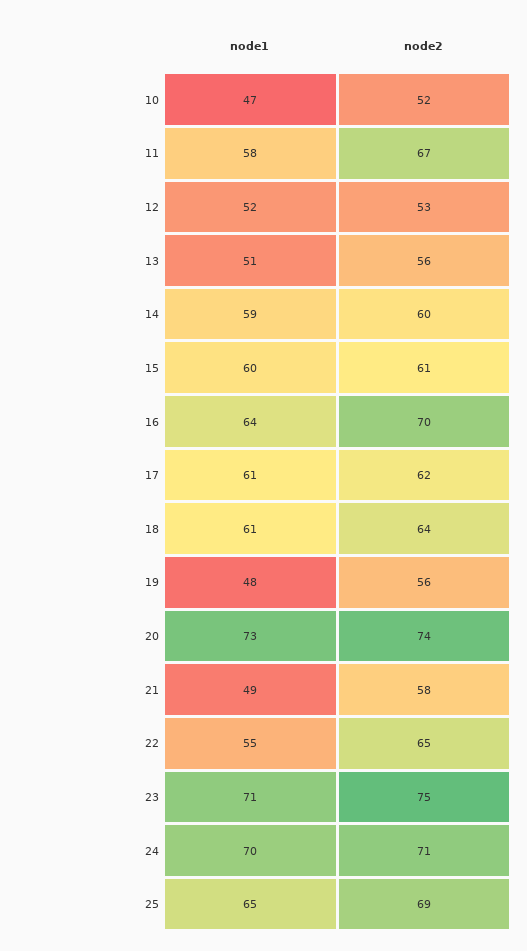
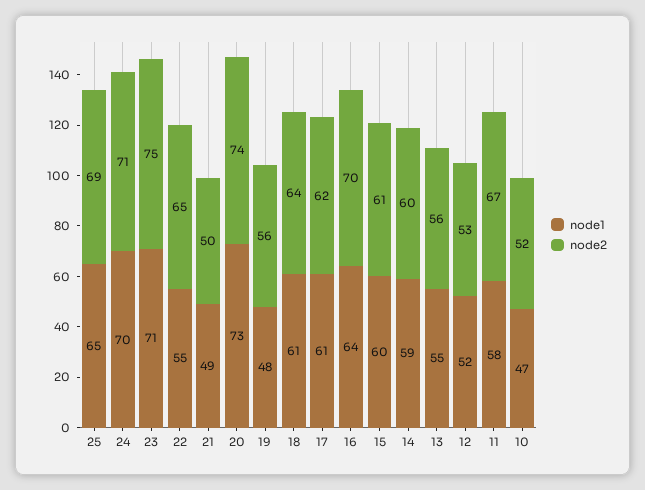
node1, 13: 51 -> 55
node2, 21: 58 -> 50

